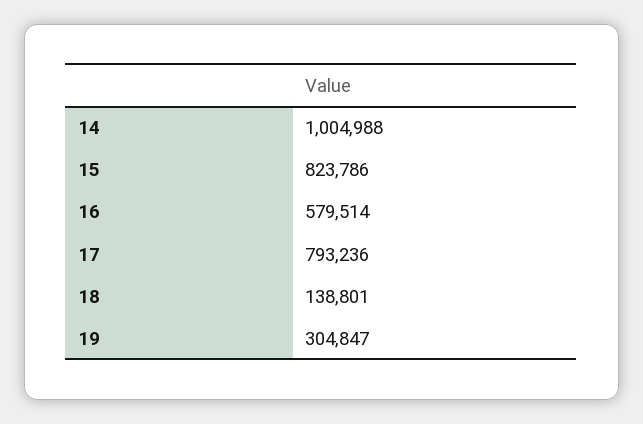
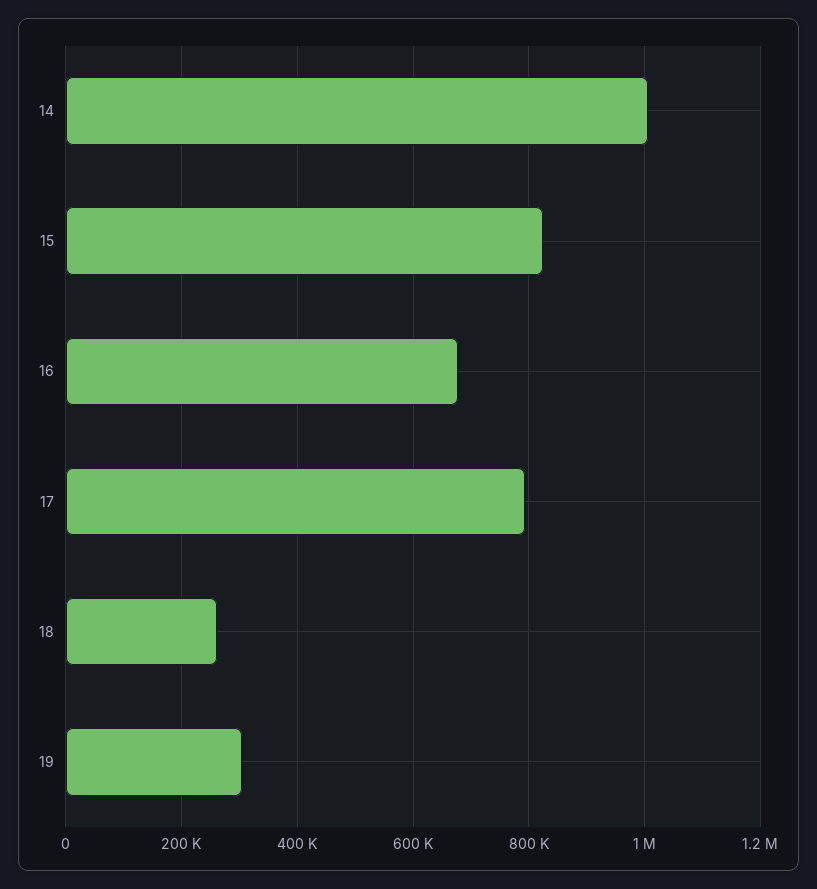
16: 579514 -> 680000
18: 138801 -> 260000

